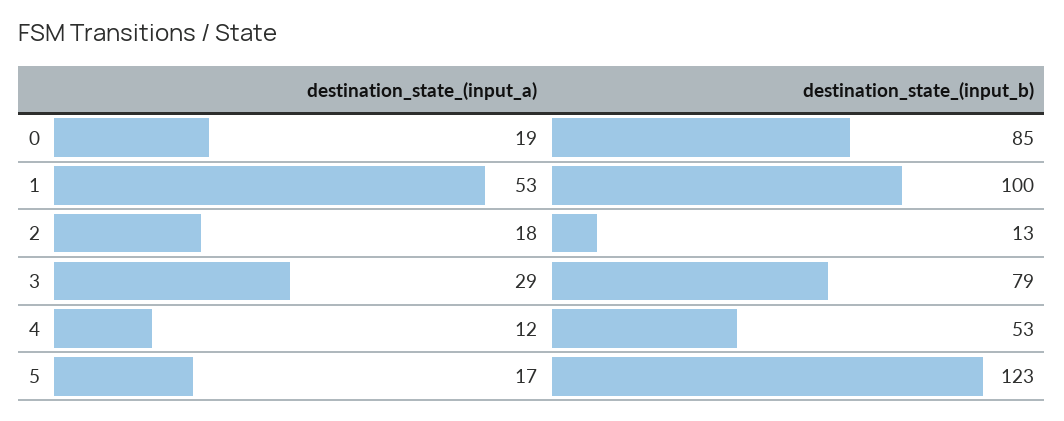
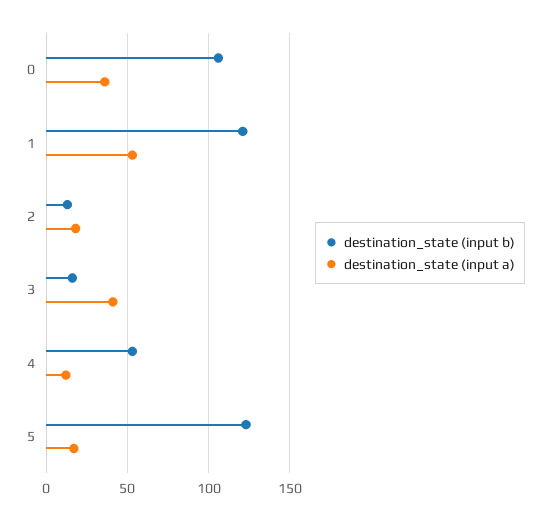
destination_state_(input_a), 0: 19 -> 35
destination_state_(input_b), 0: 85 -> 105
destination_state_(input_b), 1: 100 -> 120
destination_state_(input_a), 3: 29 -> 40
destination_state_(input_b), 3: 79 -> 15

